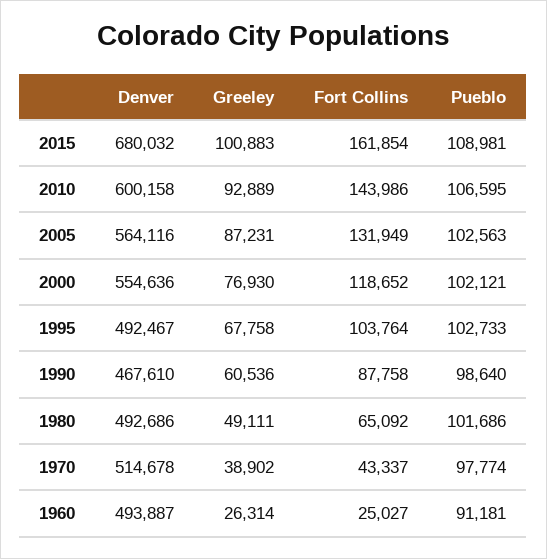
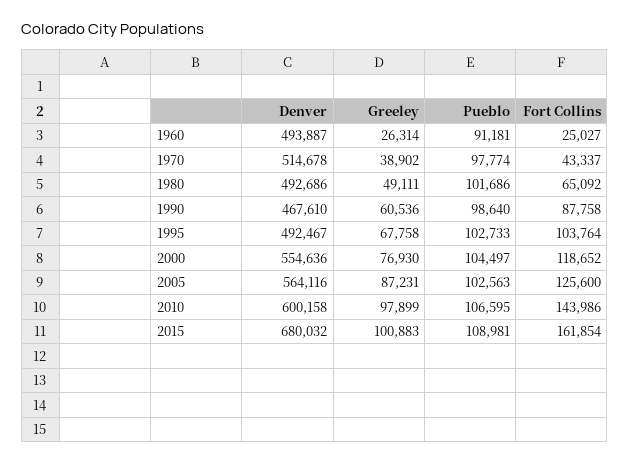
Greeley, 2010: 92889 -> 97899
Fort Collins, 2005: 131949 -> 125600
Pueblo, 2000: 102121 -> 104497

